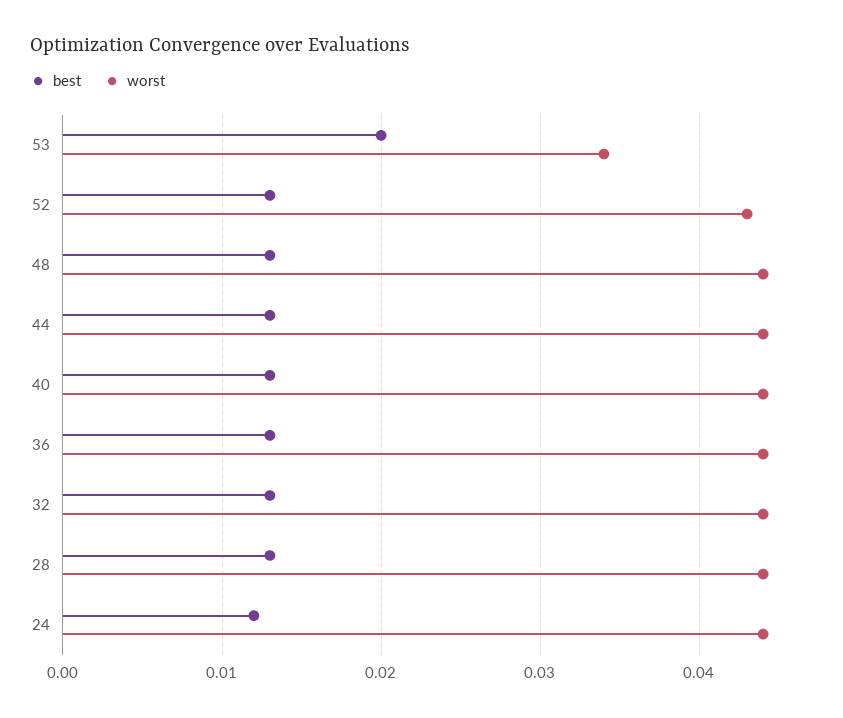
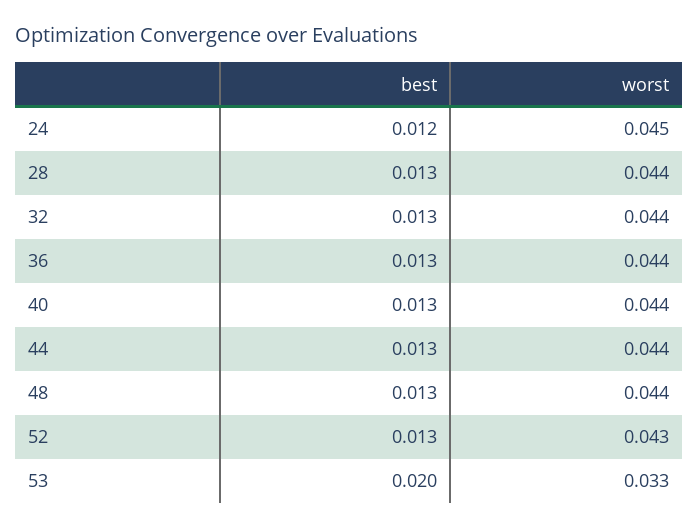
worst, 53: 0.034 -> 0.033
worst, 24: 0.044 -> 0.045

